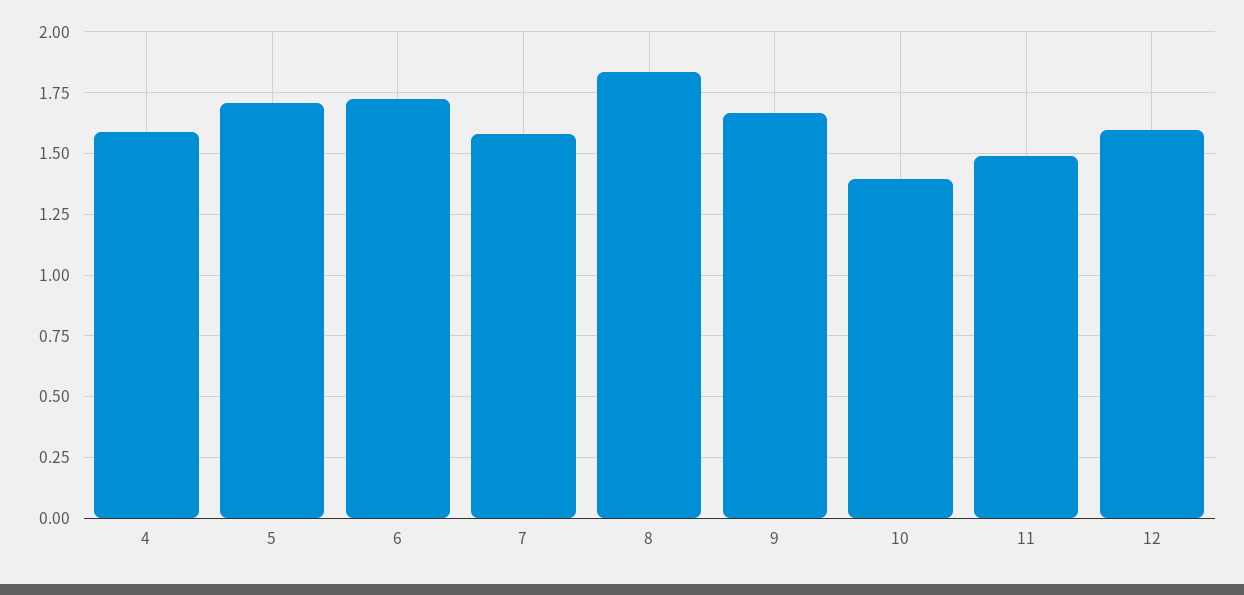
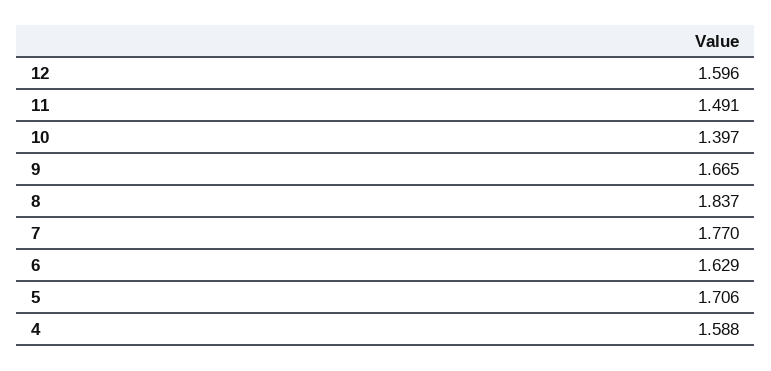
6: 1.725 -> 1.629
7: 1.575 -> 1.77

